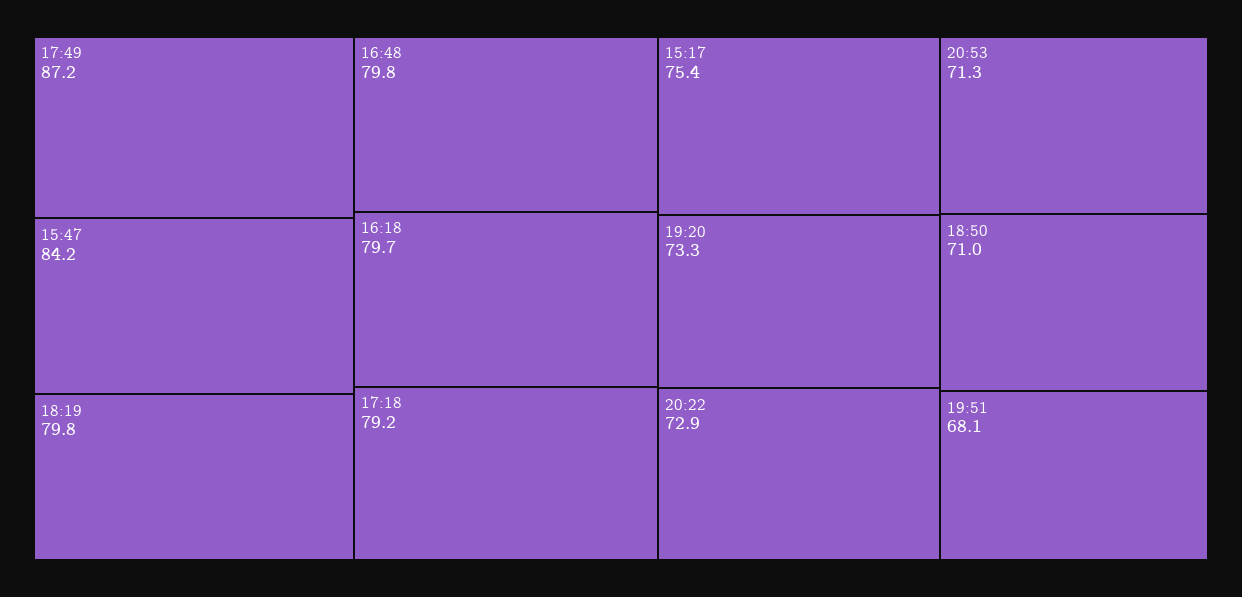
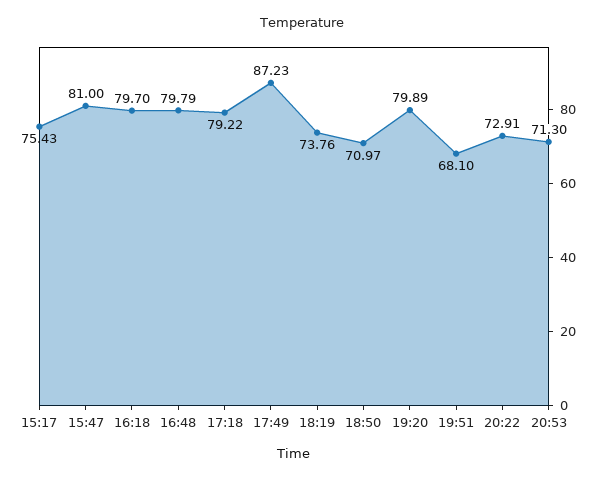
15:47: 84.2 -> 81
18:19: 79.8 -> 73.76
19:20: 73.3 -> 79.89

